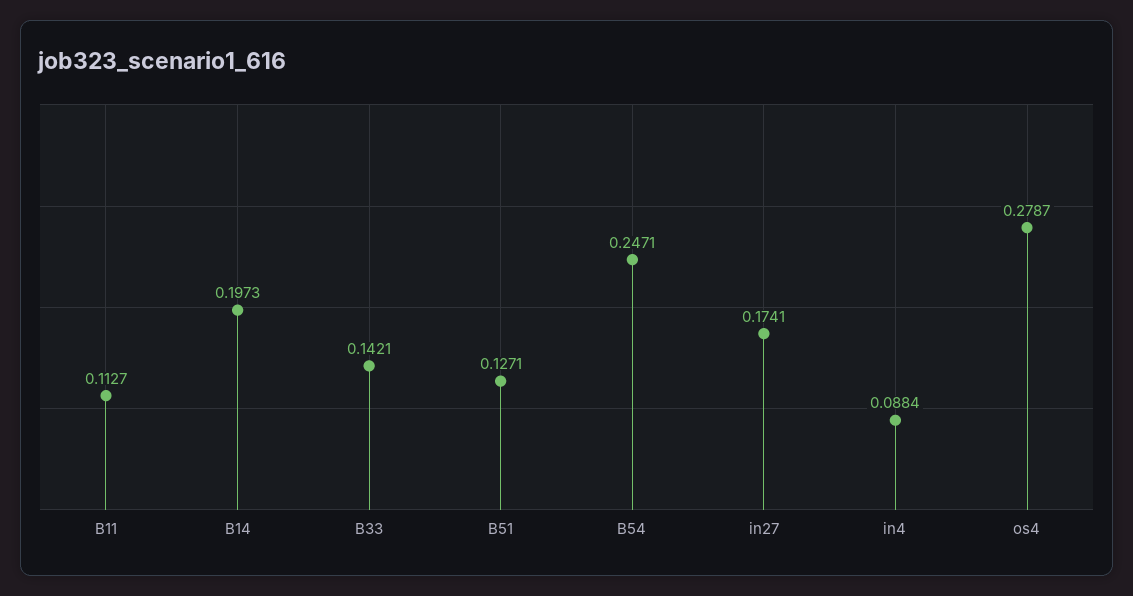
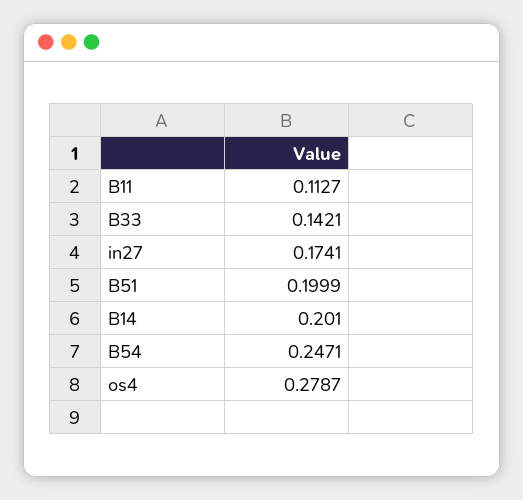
B14: 0.1973 -> 0.201
B51: 0.1271 -> 0.1999
in4: 0.0884 -> none

